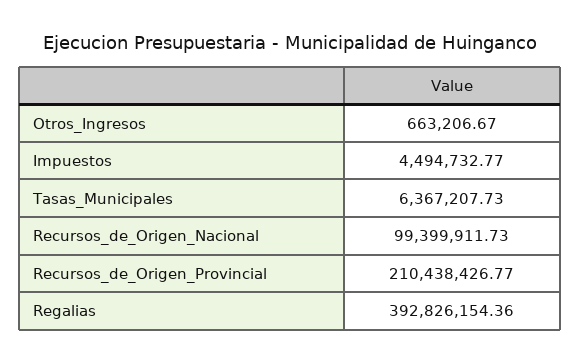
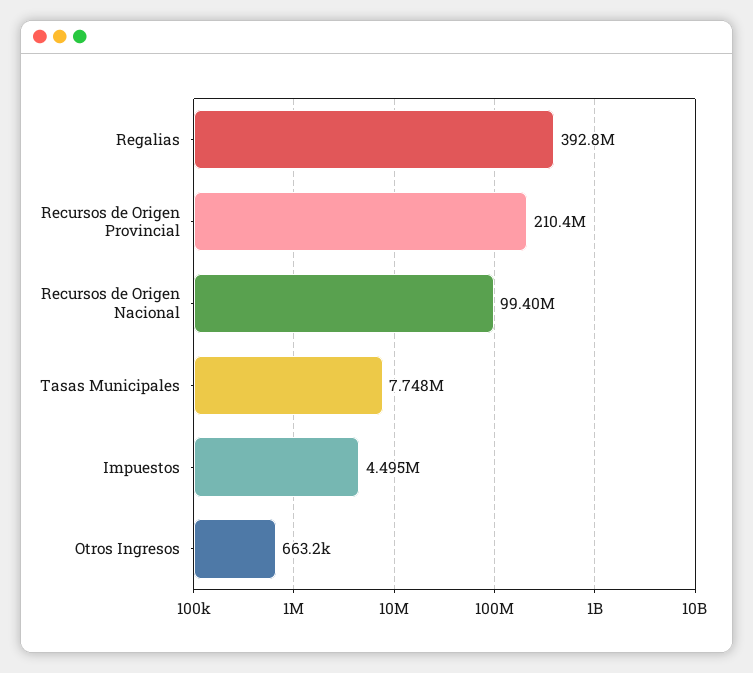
Tasas_Municipales: 6367207.73 -> 7748000

